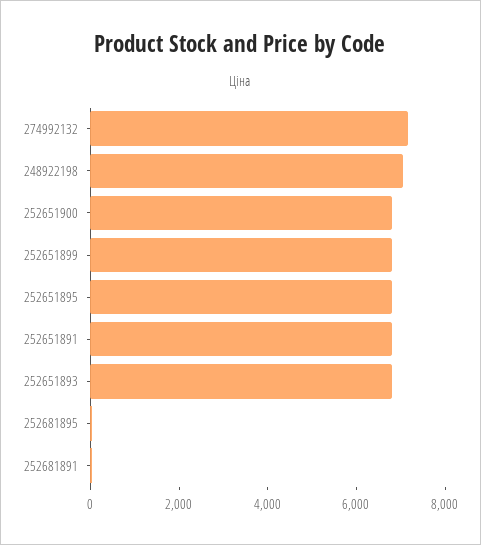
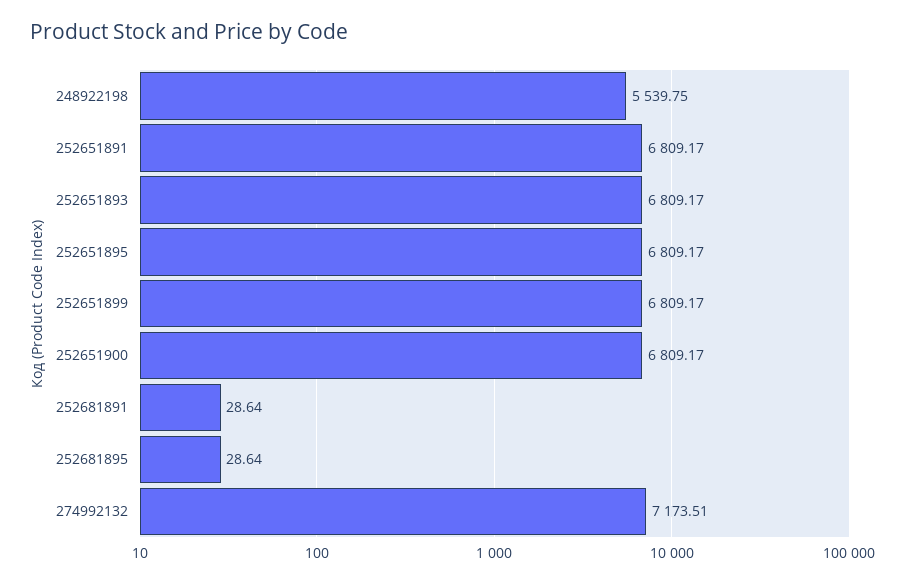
248922198: 7000 -> 5539.75

